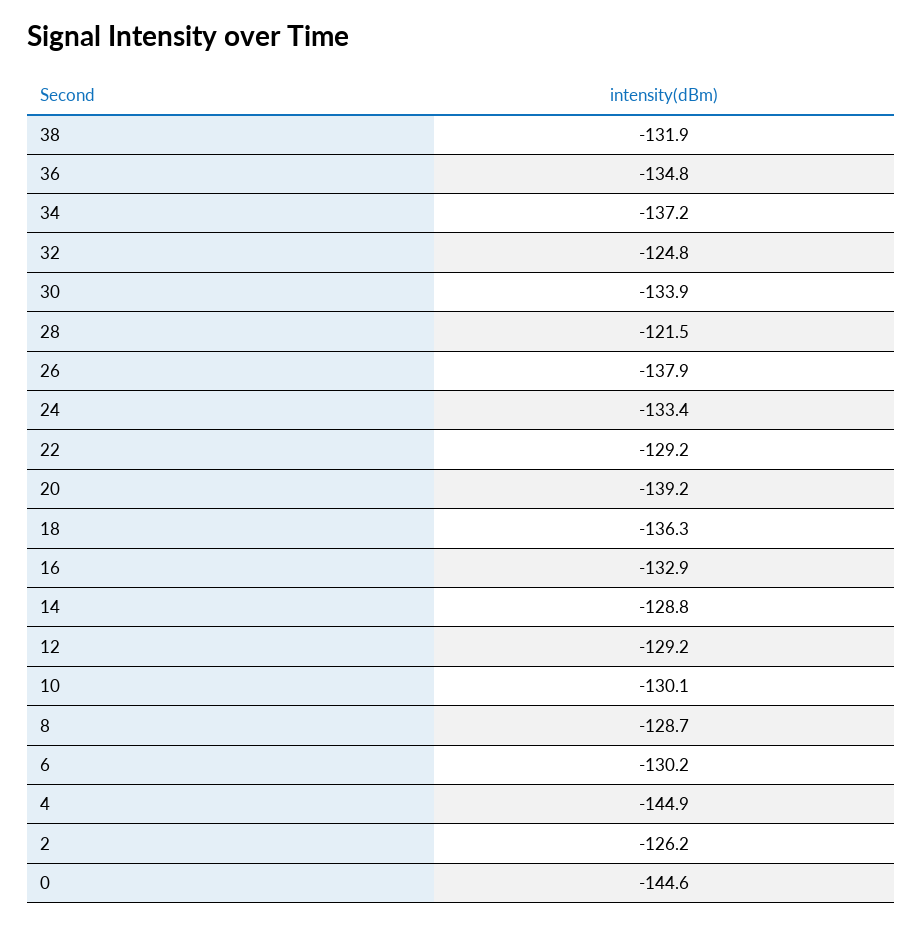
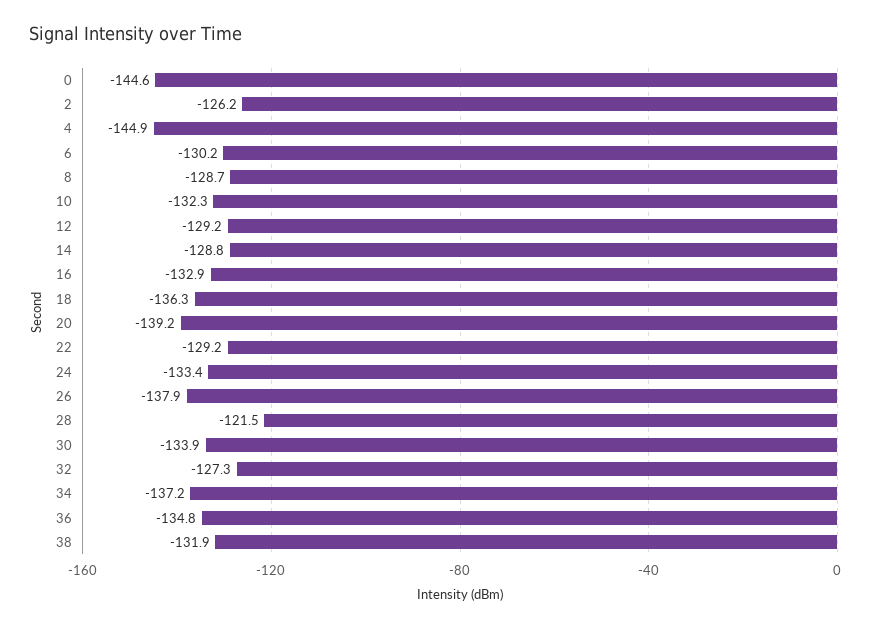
32: -124.8 -> -127.3
10: -130.1 -> -132.3

